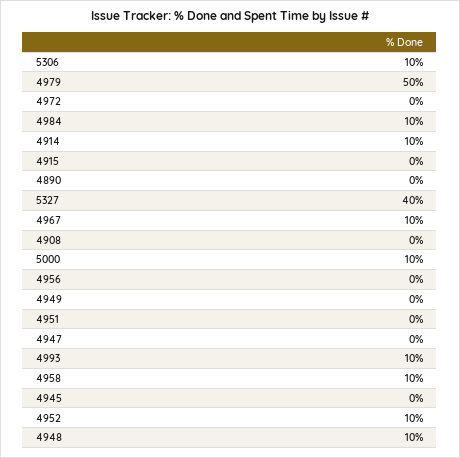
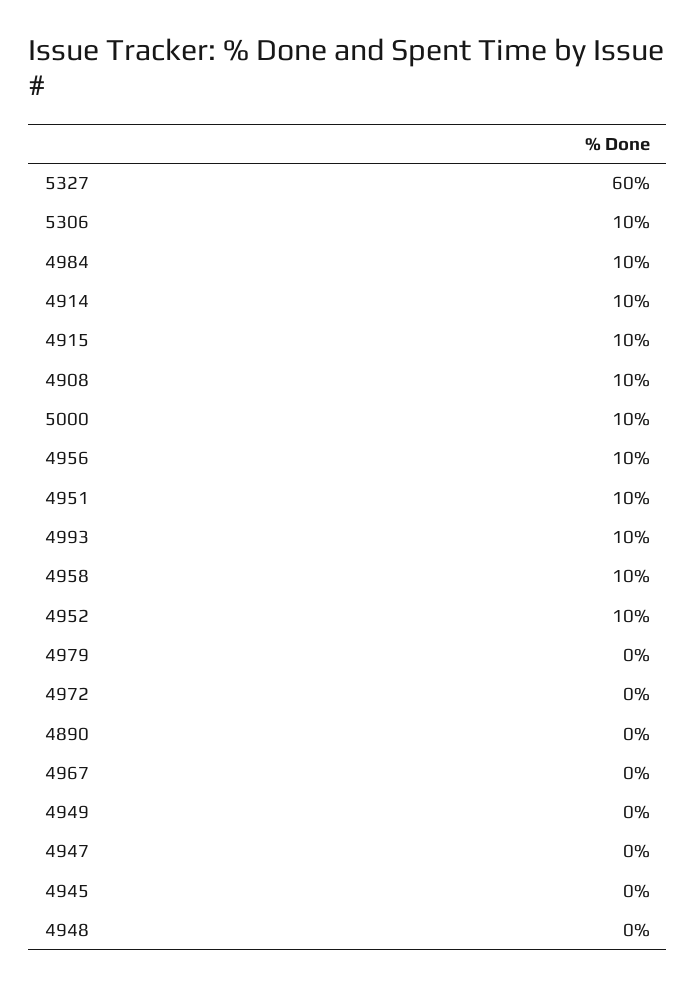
4979: 50 -> 0
4915: 0 -> 10
5327: 40 -> 60
4967: 10 -> 0
4908: 0 -> 10
4956: 0 -> 10
4951: 0 -> 10
4948: 10 -> 0

